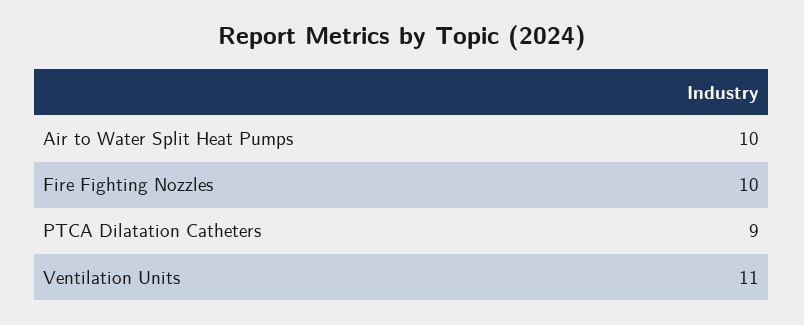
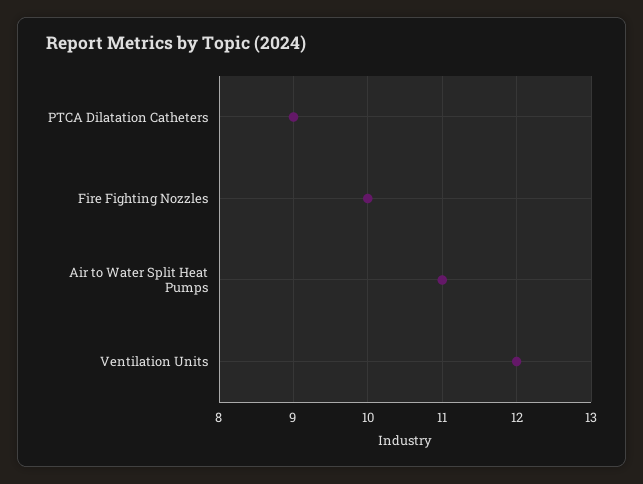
Air to Water Split Heat Pumps: 10 -> 11
Ventilation Units: 11 -> 12

